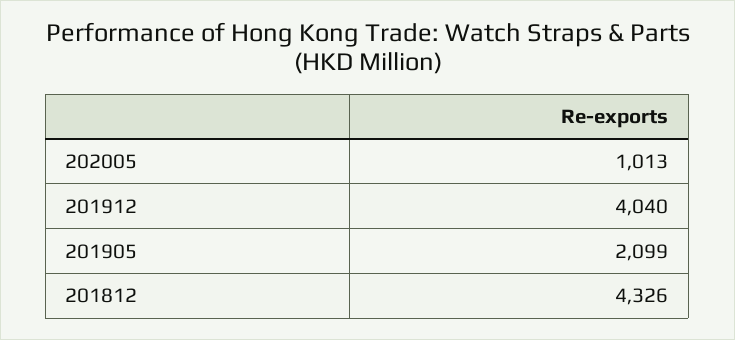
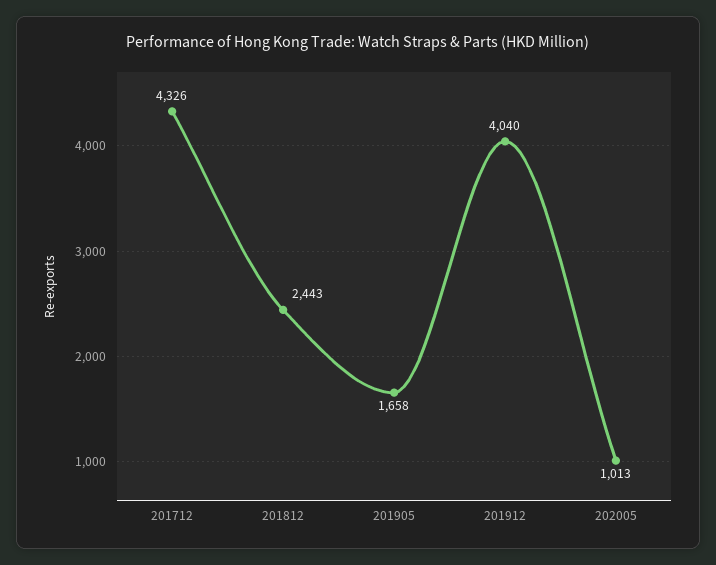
201905: 2099 -> 1658
201812: 4326 -> 2443
201712: none -> 4326

